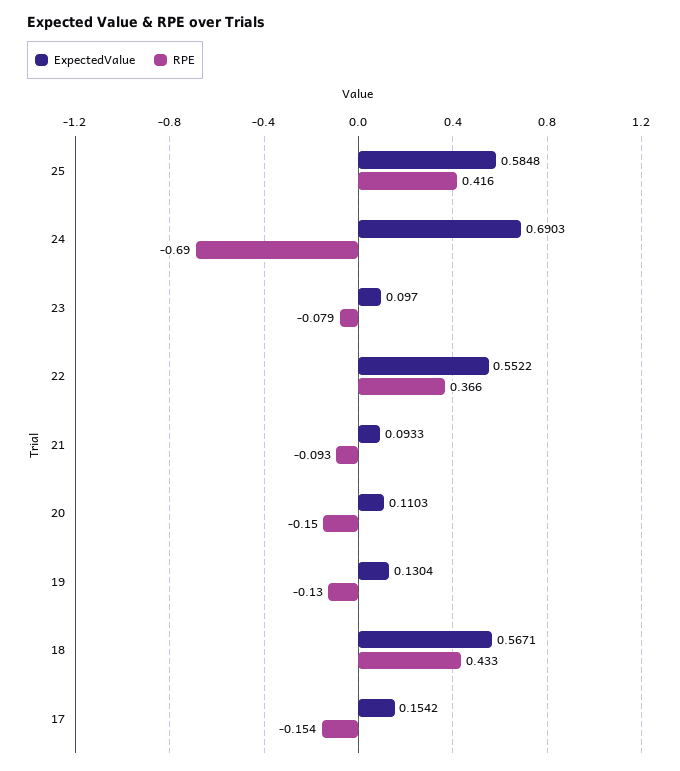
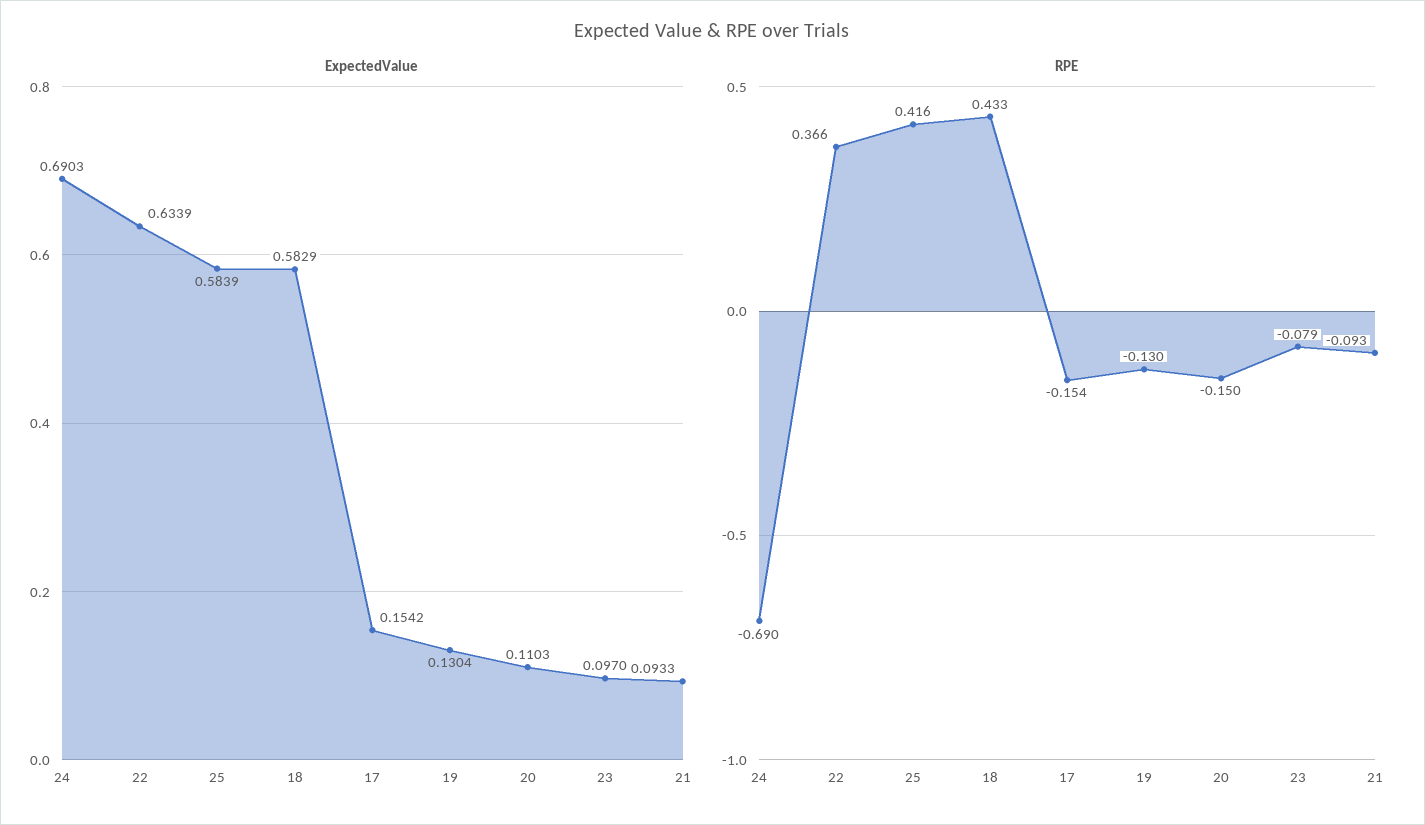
ExpectedValue, 25: 0.5848 -> 0.5839
ExpectedValue, 22: 0.5522 -> 0.6339
ExpectedValue, 18: 0.5671 -> 0.5829

